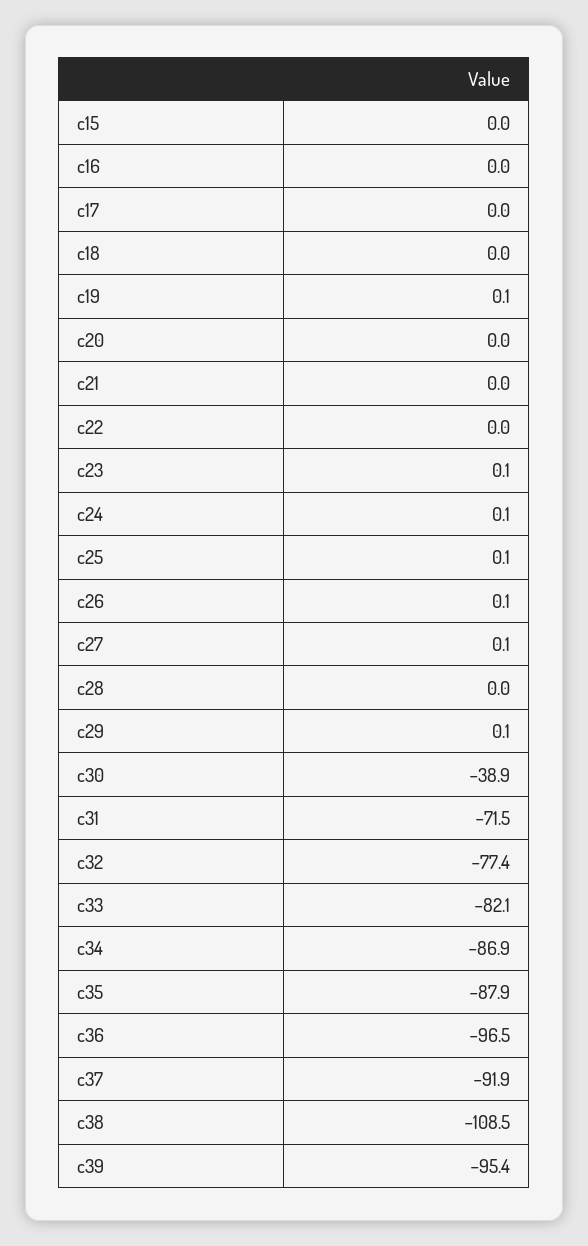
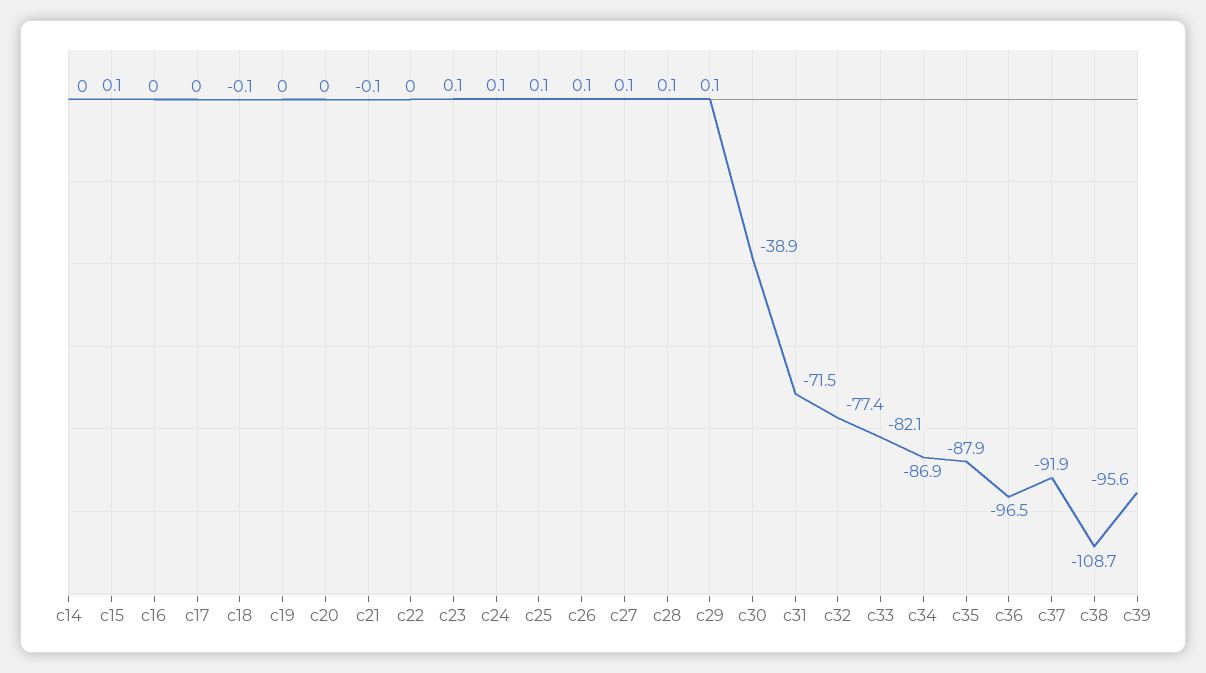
c15: 0 -> 0.1
c18: 0 -> -0.1
c19: 0.1 -> 0
c21: 0 -> -0.1
c28: 0 -> 0.1
c38: -108.5 -> -108.7
c39: -95.4 -> -95.6
c14: none -> 0

